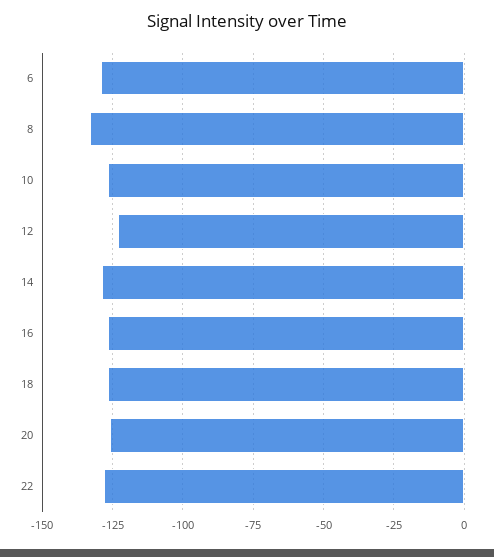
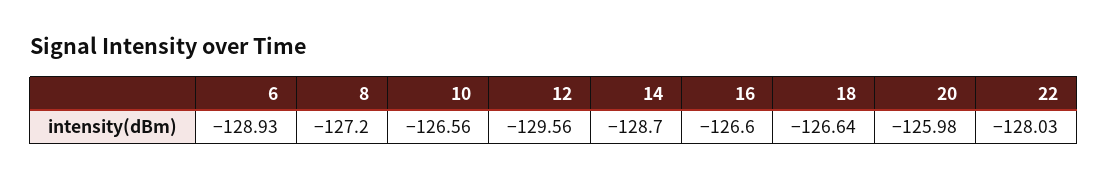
8: -132.5 -> -127.2
12: -122.5 -> -129.56

